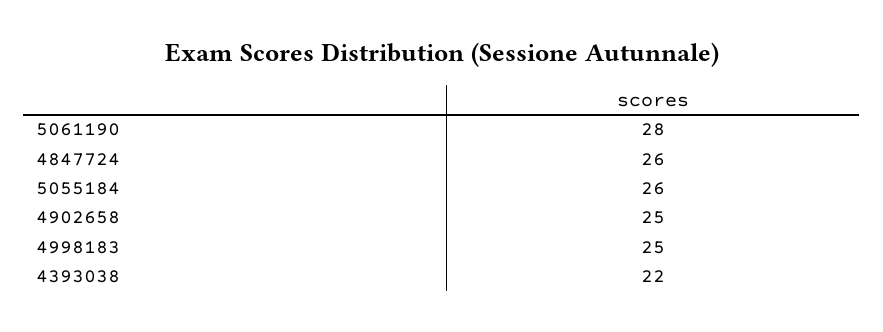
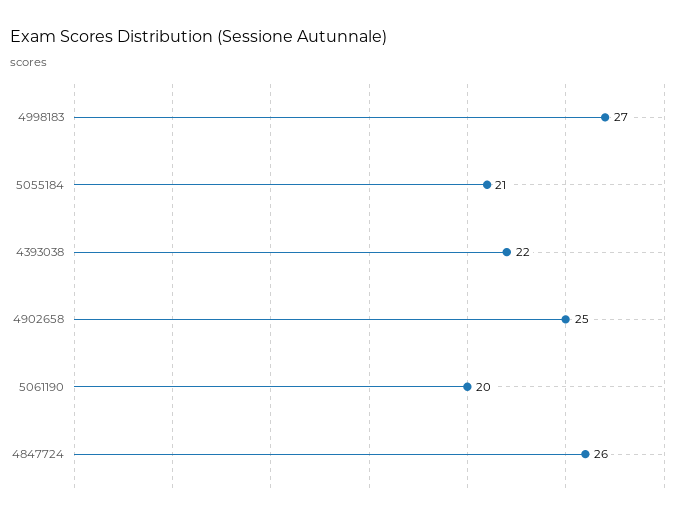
5061190: 28 -> 20
5055184: 26 -> 21
4998183: 25 -> 27

